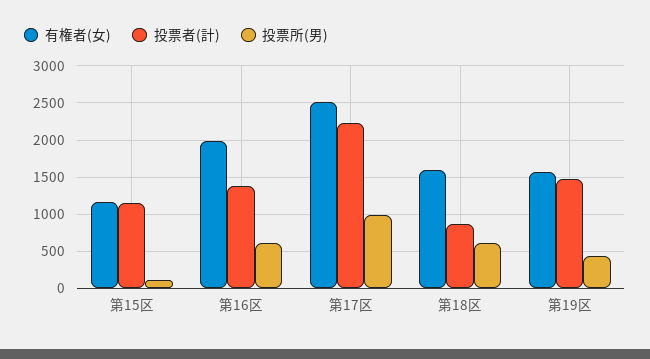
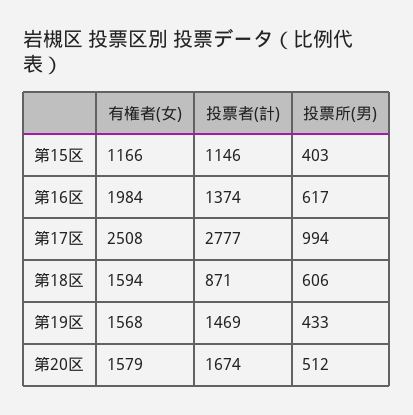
投票所(男), 第15区: 100 -> 403
投票者(計), 第17区: 2200 -> 2777
有権者(女), 第20区: none -> 1579
投票者(計), 第20区: none -> 1674
投票所(男), 第20区: none -> 512

